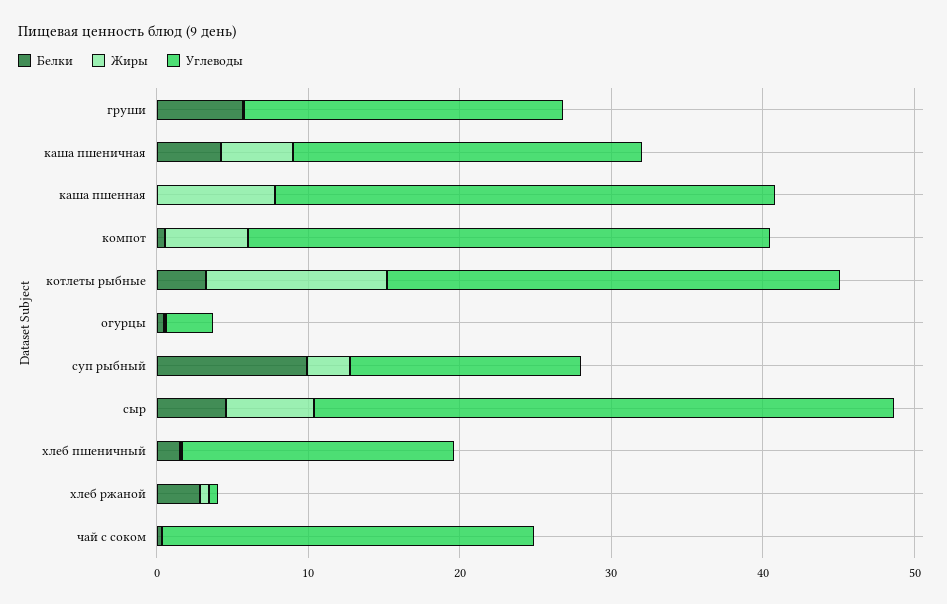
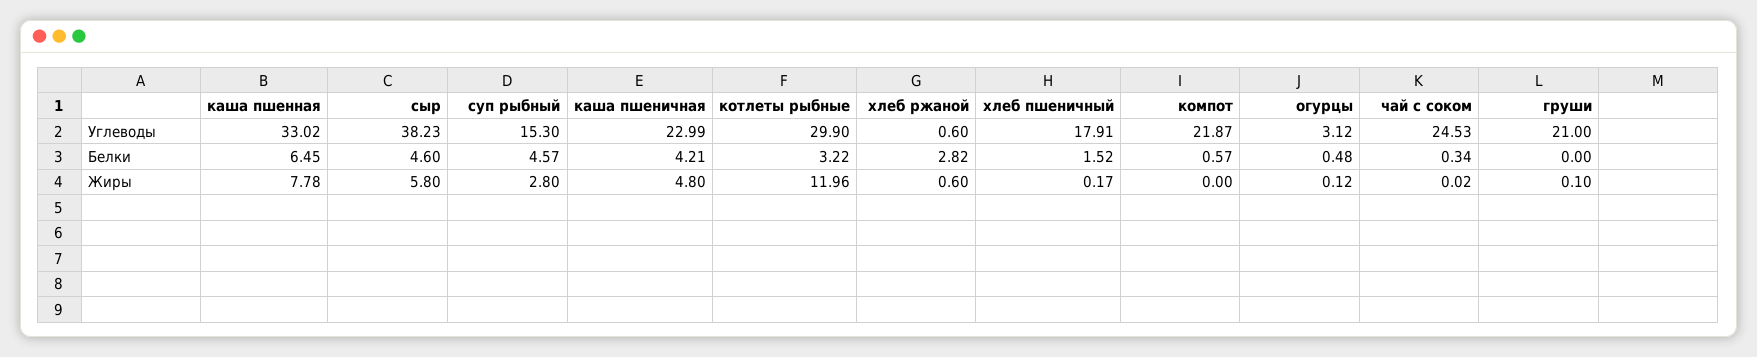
Белки, груши: 6 -> 0
Белки, каша пшенная: 0 -> 6.45
Жиры, компот: 6 -> 0
Углеводы, компот: 34 -> 21.87
Белки, суп рыбный: 10 -> 4.57

